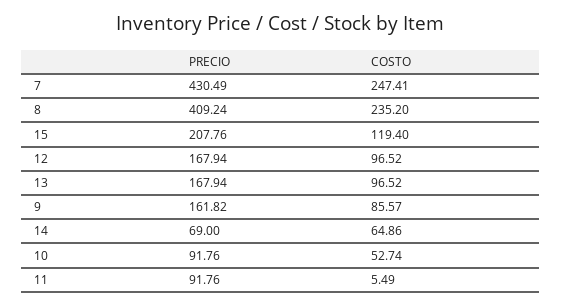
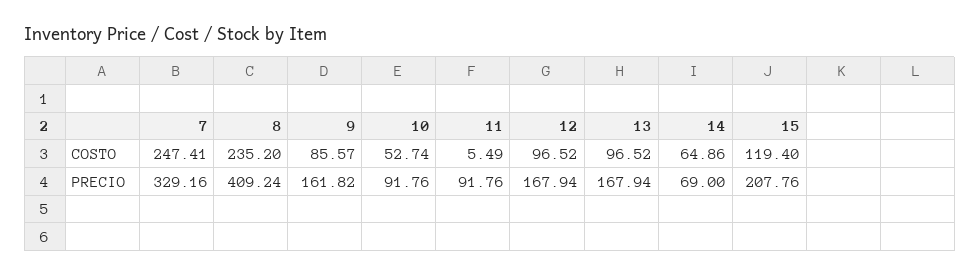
PRECIO, 7: 430.49 -> 329.16

